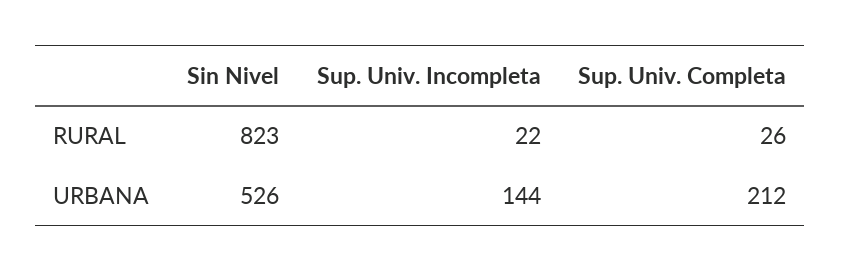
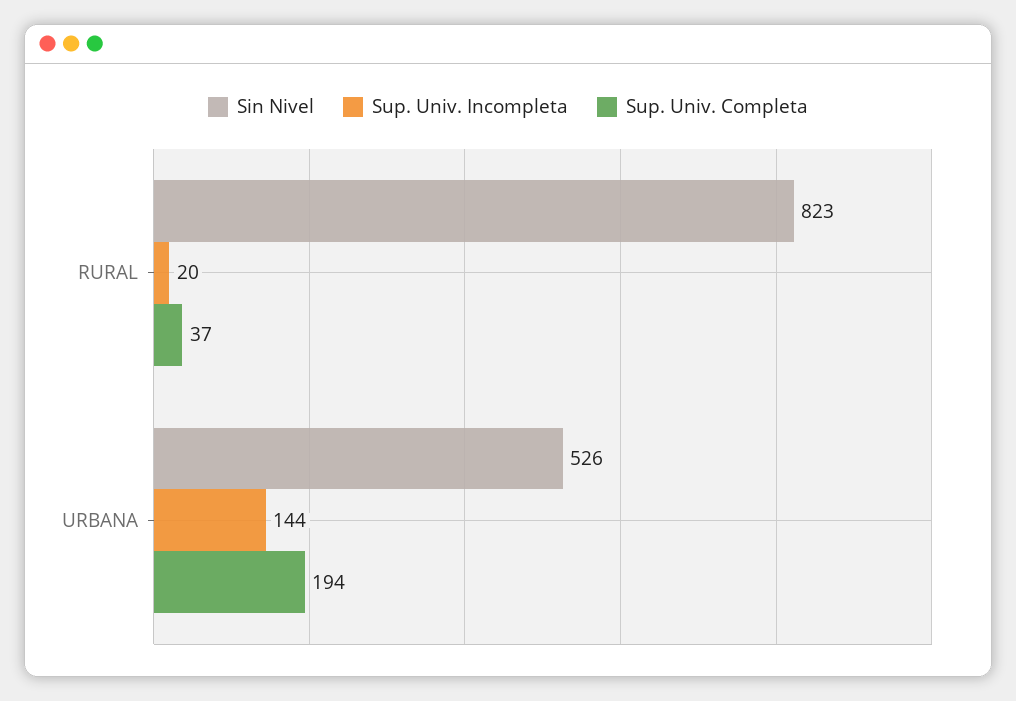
Sup. Univ. Incompleta, RURAL: 22 -> 20
Sup. Univ. Completa, RURAL: 26 -> 37
Sup. Univ. Completa, URBANA: 212 -> 194

